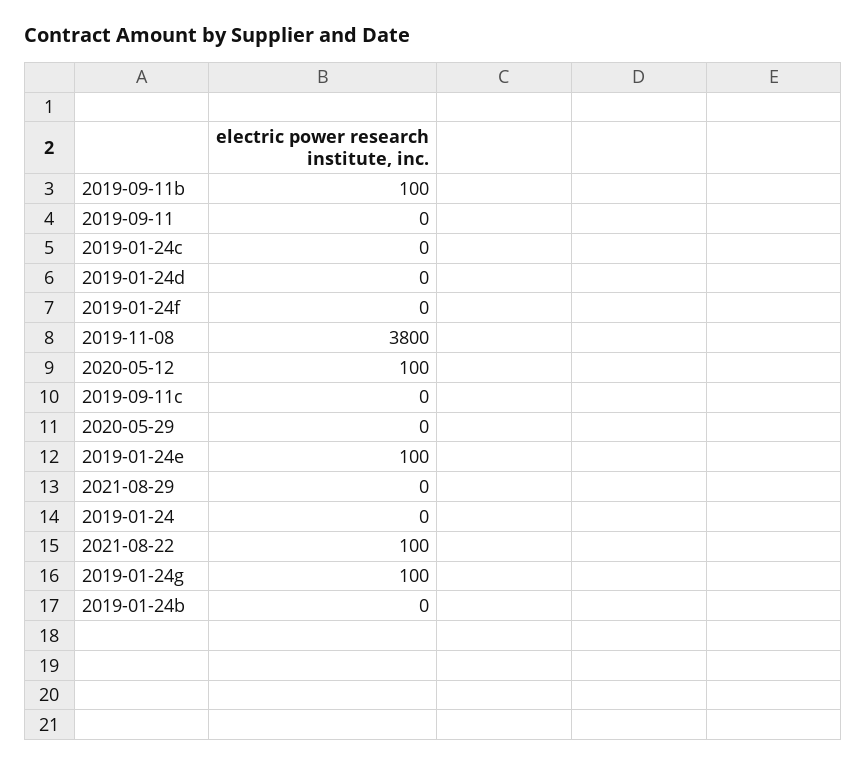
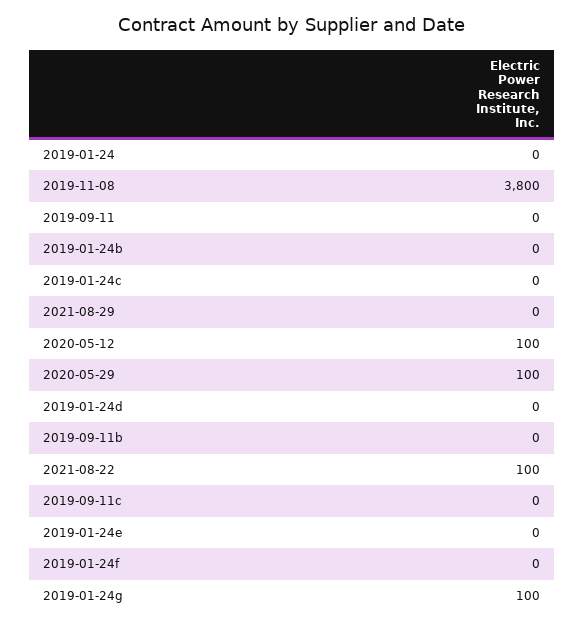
2019-09-11b: 100 -> 0
2020-05-29: 0 -> 100
2019-01-24e: 100 -> 0

